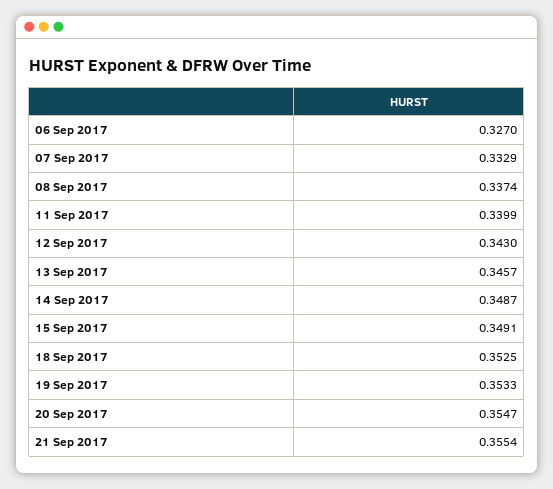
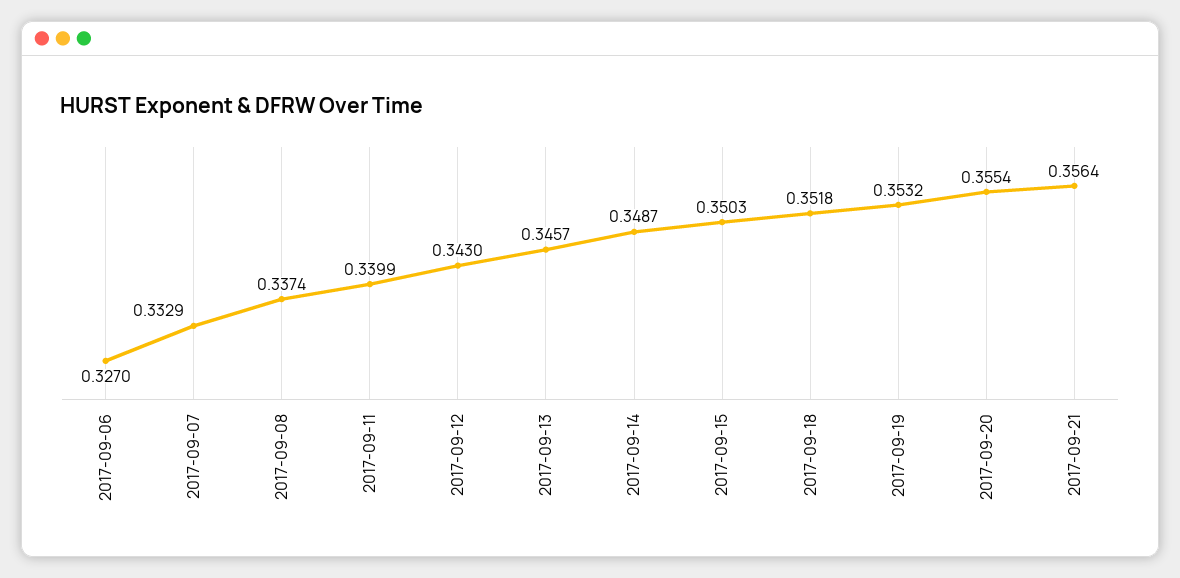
15 Sep 2017: 0.3491 -> 0.3503
18 Sep 2017: 0.3525 -> 0.3518
19 Sep 2017: 0.3533 -> 0.3532
20 Sep 2017: 0.3547 -> 0.3554
21 Sep 2017: 0.3554 -> 0.3564

